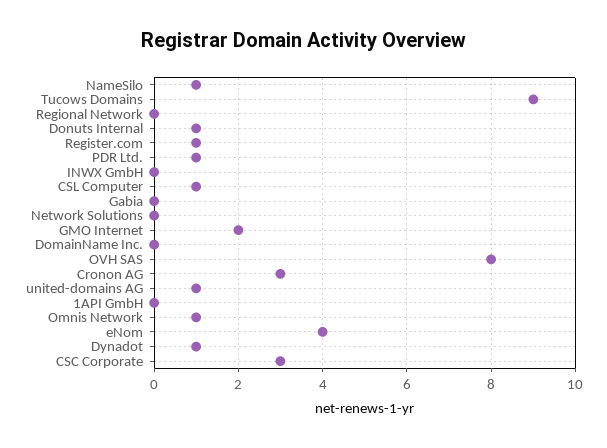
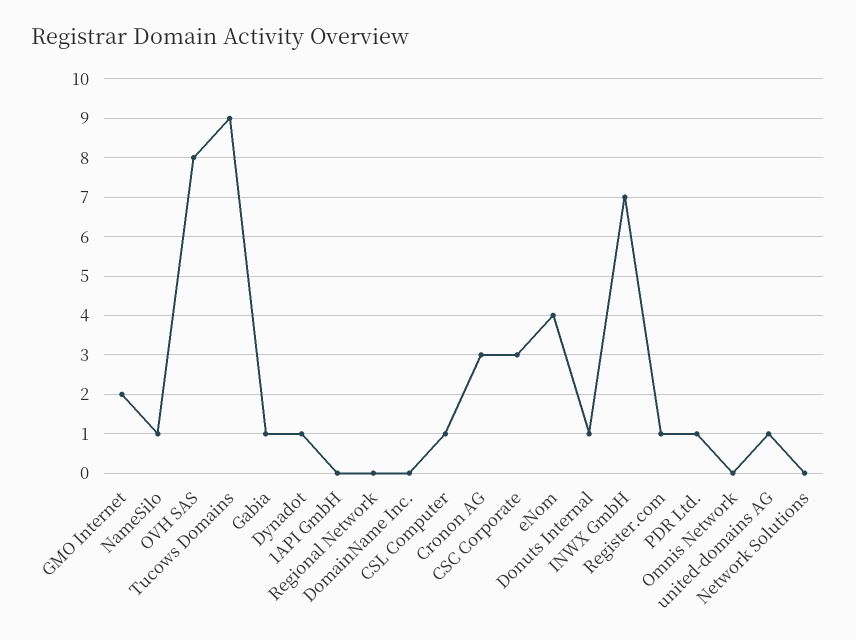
INWX GmbH: 0 -> 7
Gabia: 0 -> 1
Omnis Network: 1 -> 0

